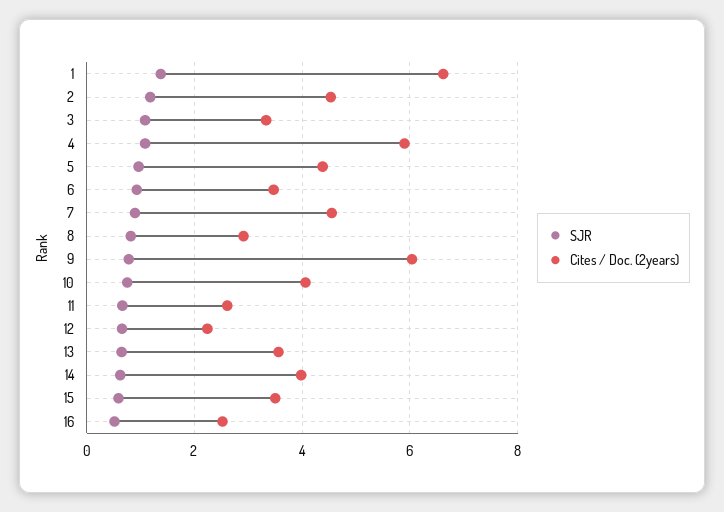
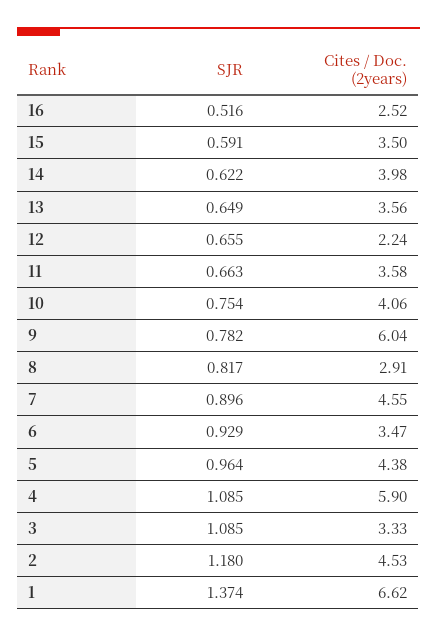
Cites / Doc. (2years), 11: 2.6 -> 3.58

